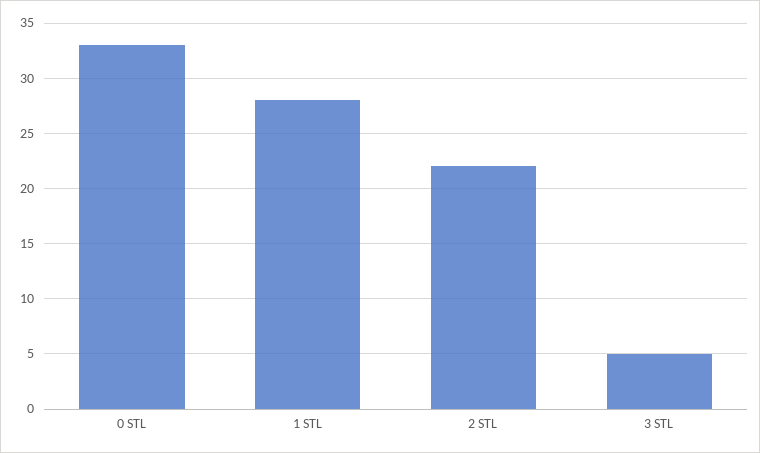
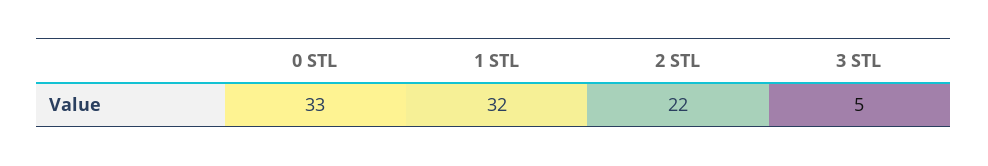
1 STL: 28 -> 32

